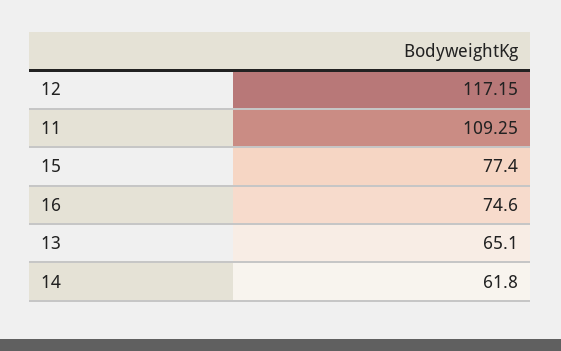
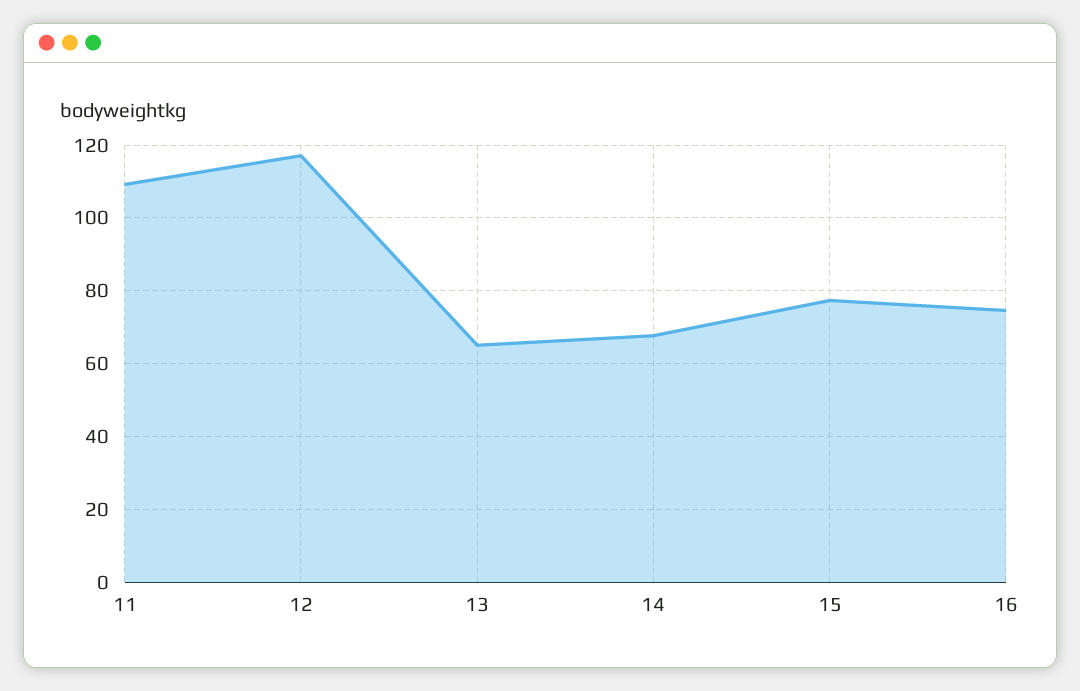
14: 61.8 -> 68

